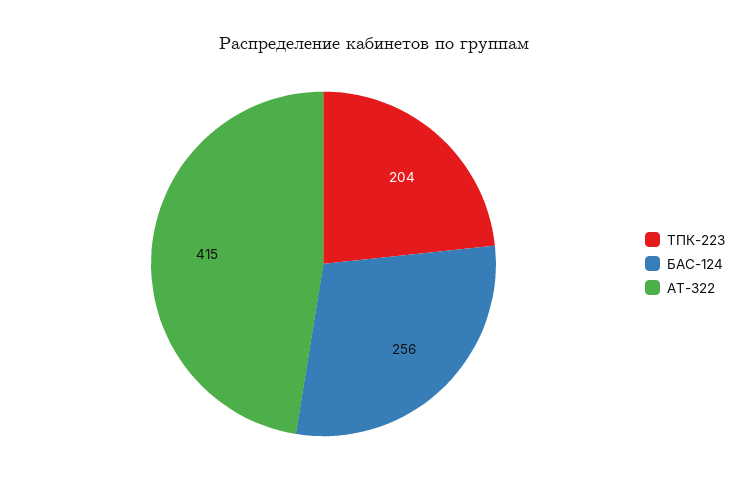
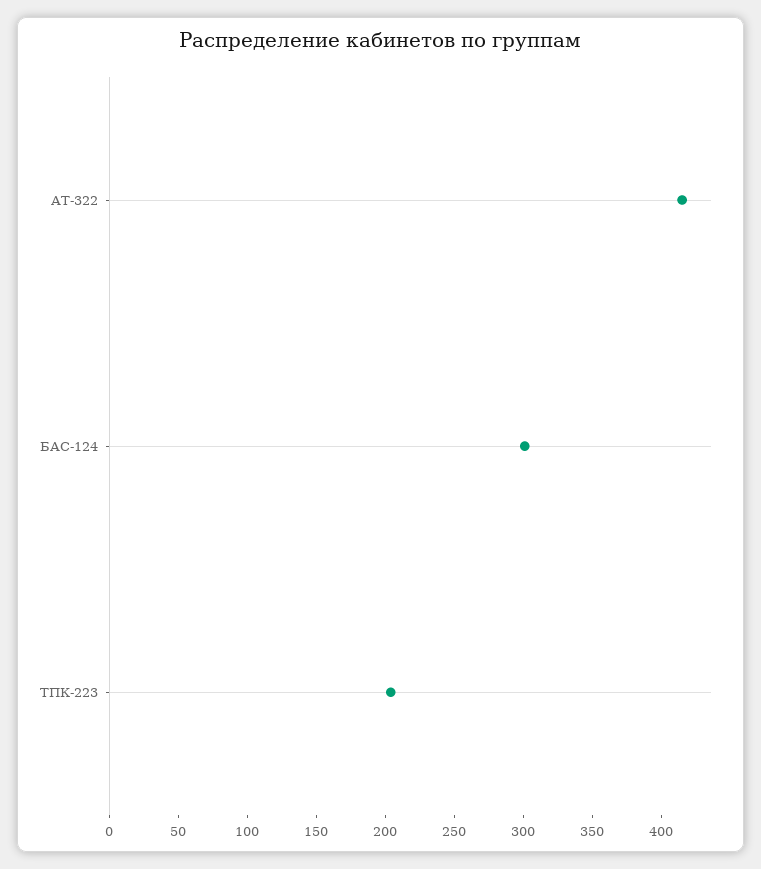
БАС-124: 256 -> 300

